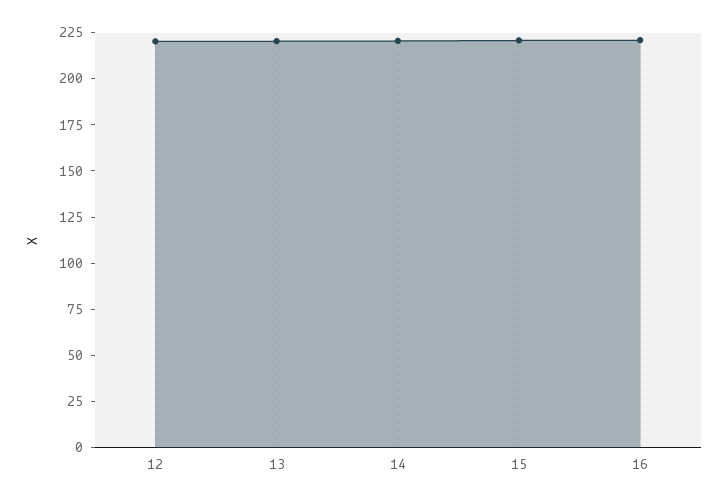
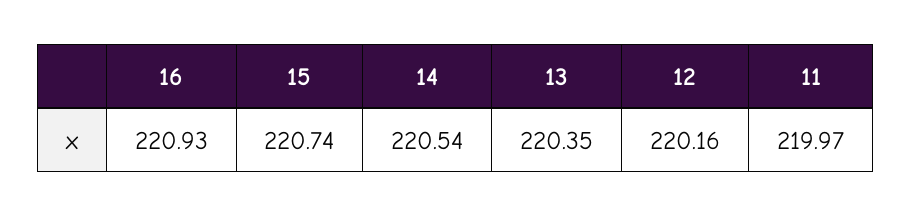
11: none -> 219.97

